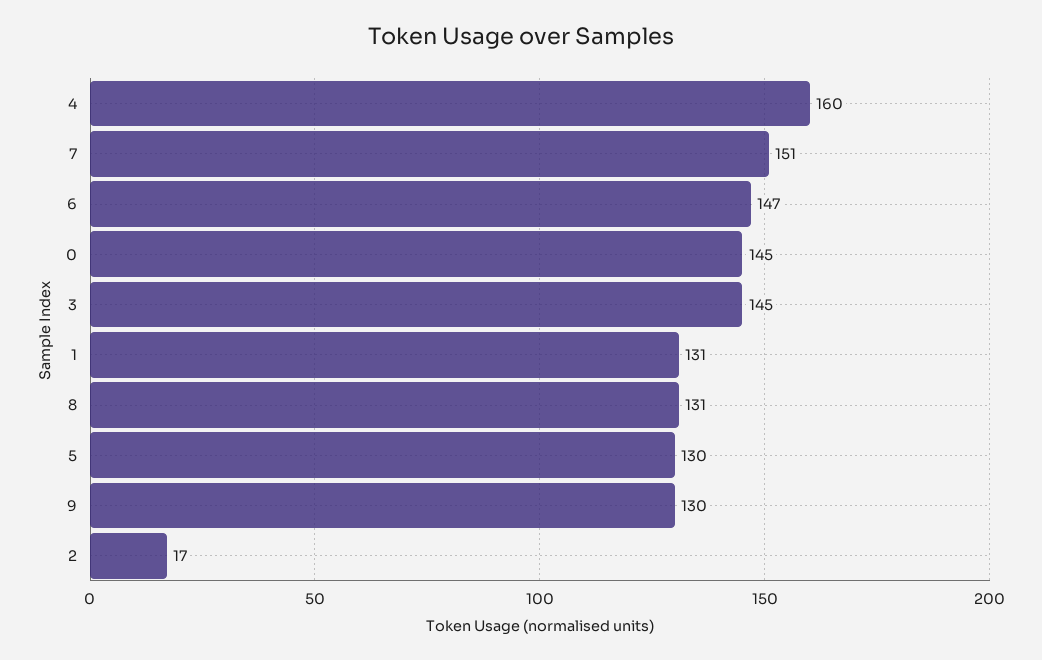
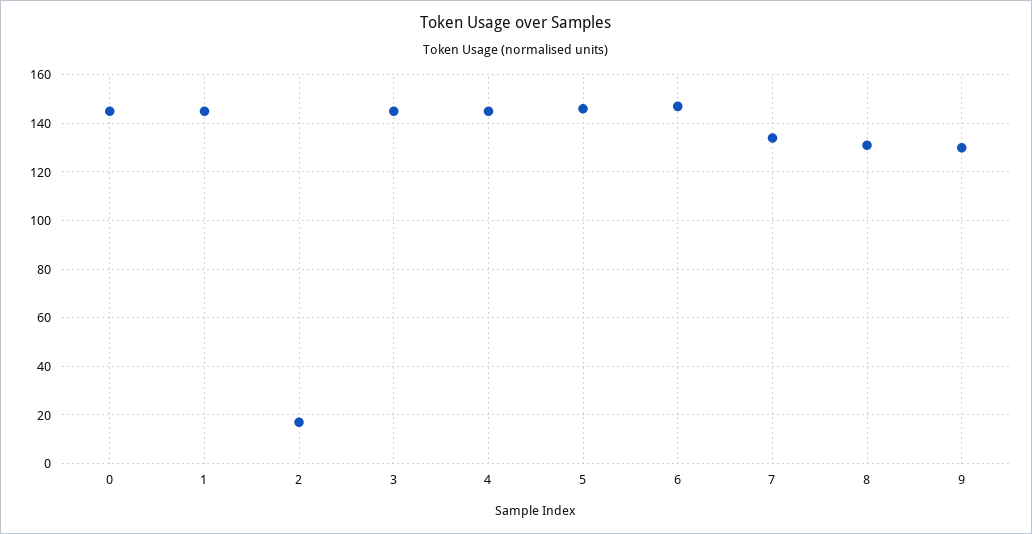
4: 160 -> 145
7: 151 -> 135
1: 131 -> 145
5: 130 -> 145

